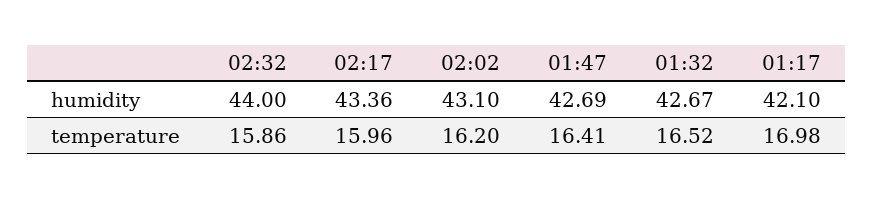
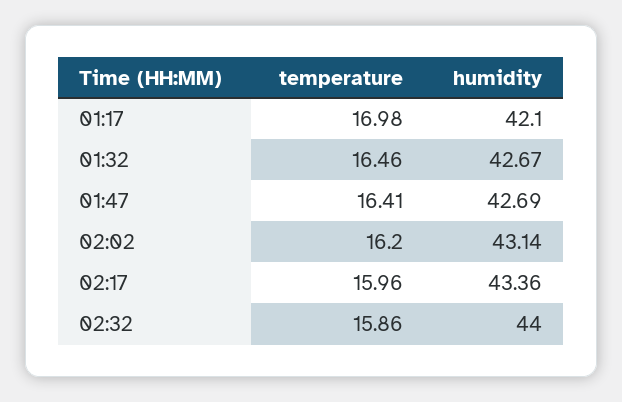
02:02, humidity: 43.1 -> 43.14
01:32, temperature: 16.52 -> 16.46

